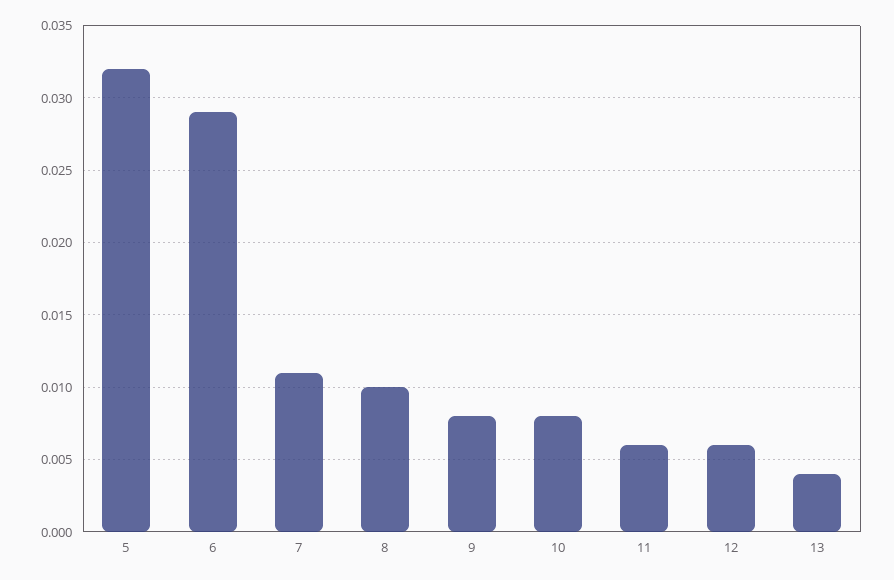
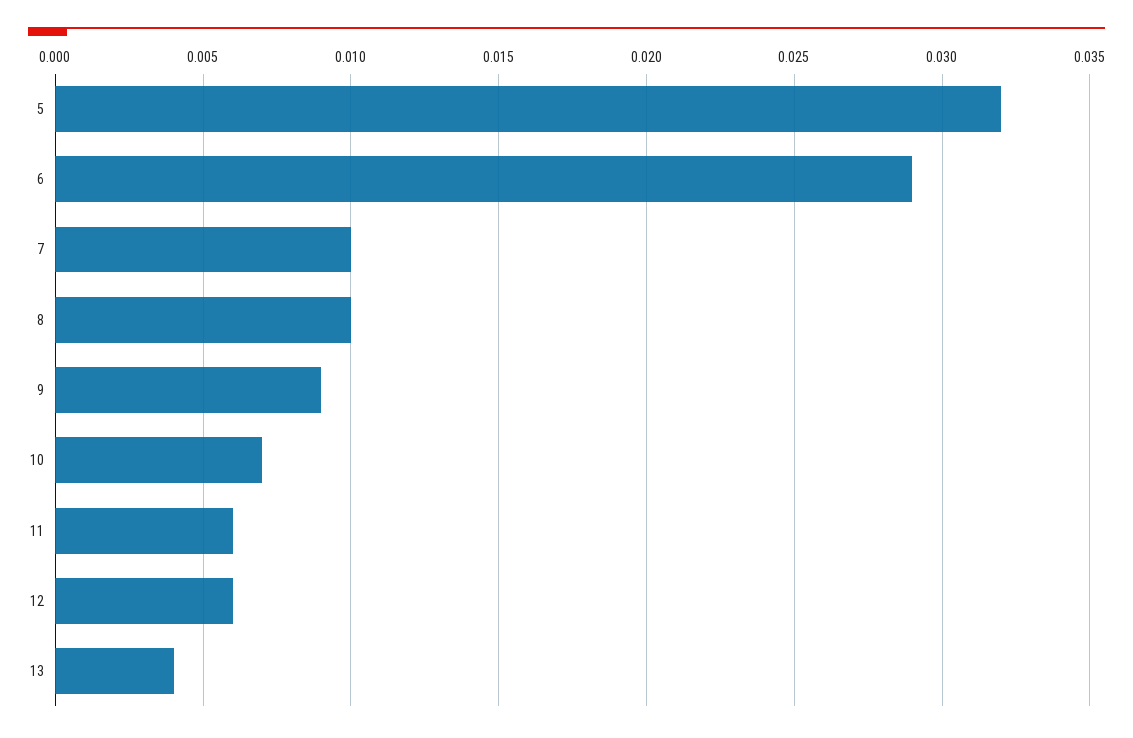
7: 0.011 -> 0.01
9: 0.008 -> 0.009
10: 0.008 -> 0.007

